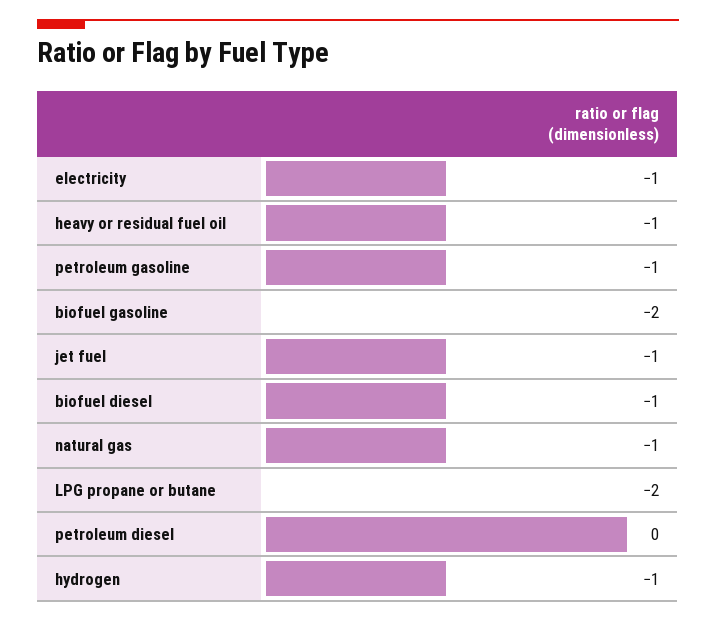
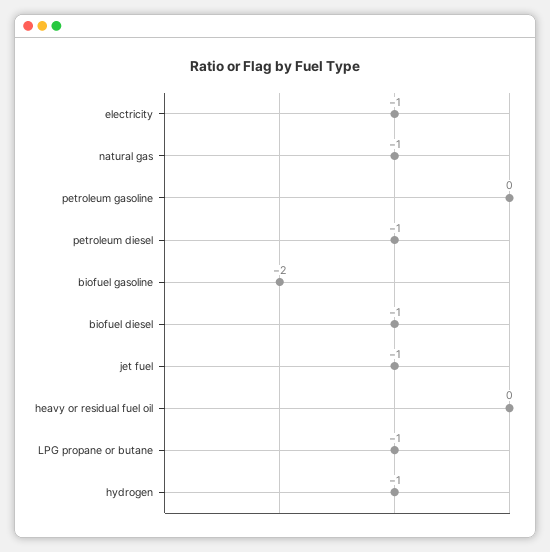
heavy or residual fuel oil: -1 -> 0
petroleum gasoline: -1 -> 0
LPG propane or butane: -2 -> -1
petroleum diesel: 0 -> -1

